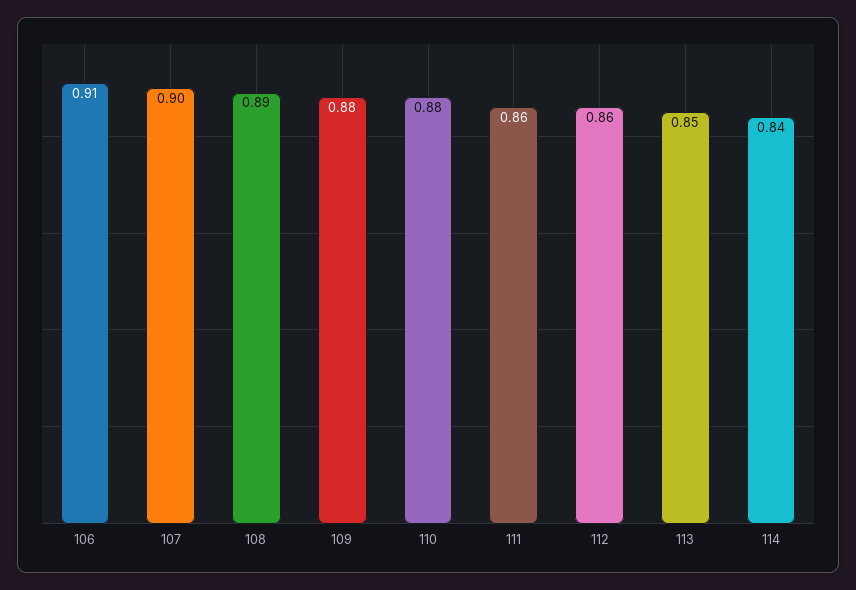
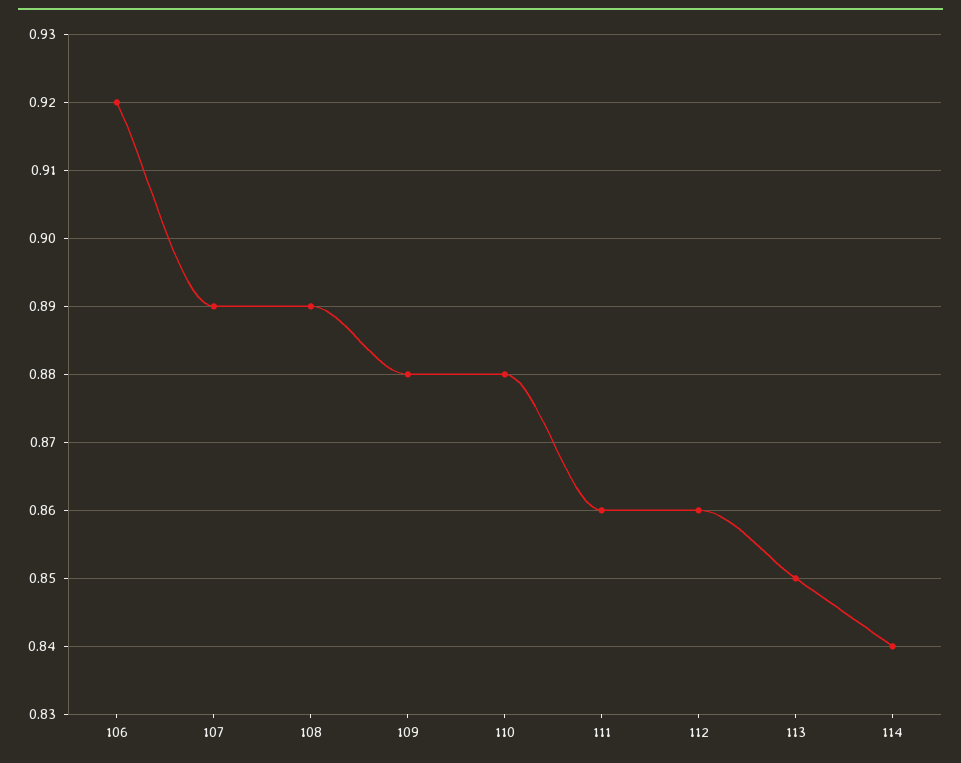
106: 0.91 -> 0.92
107: 0.9 -> 0.89

